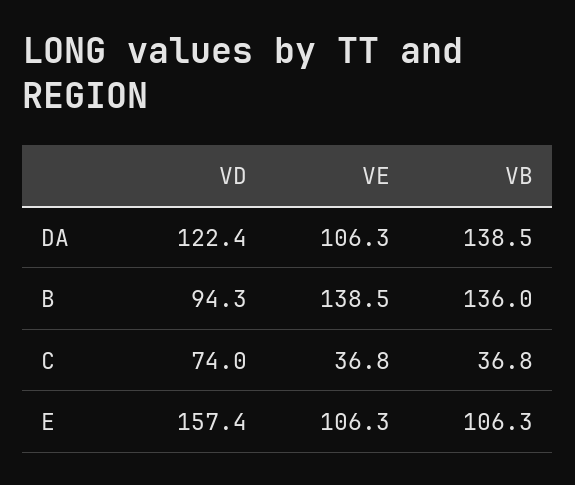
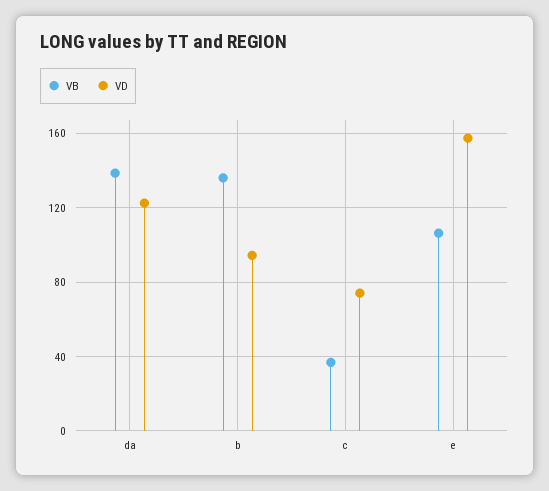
VE, DA: 106.3 -> none
VE, B: 138.5 -> none
VE, C: 36.8 -> none
VE, E: 106.3 -> none

